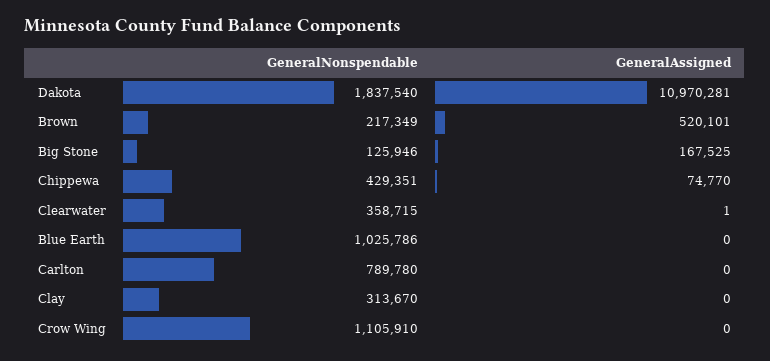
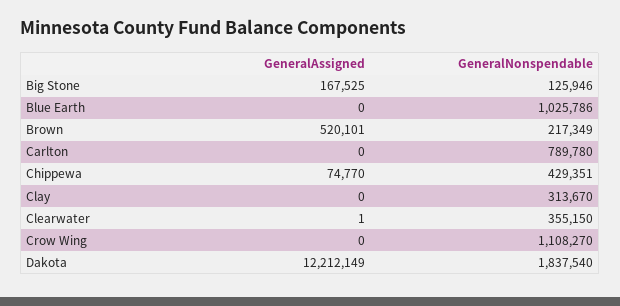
GeneralAssigned, Dakota: 10970281 -> 12212149
GeneralNonspendable, Clearwater: 358715 -> 355150
GeneralNonspendable, Crow Wing: 1105910 -> 1108270

